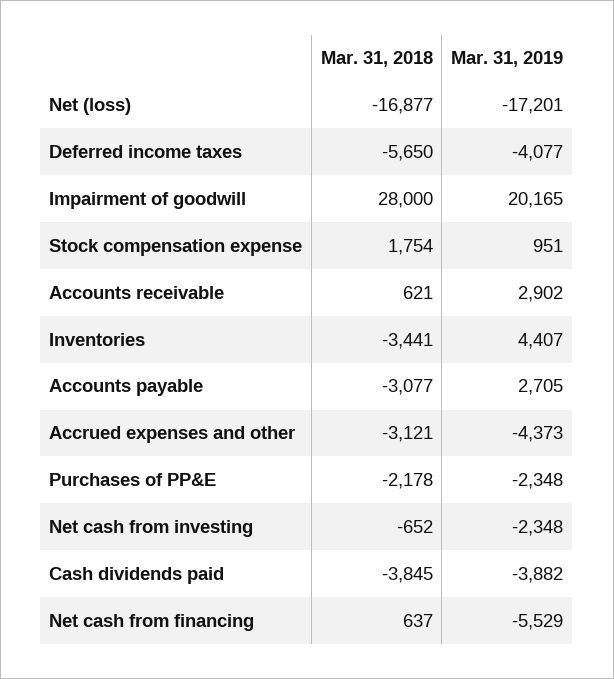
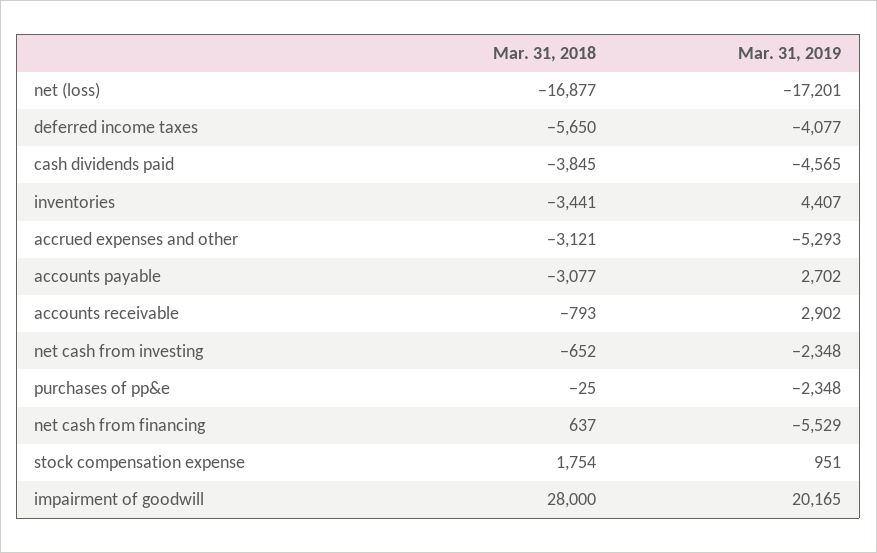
Mar. 31, 2018, Accounts receivable: 621 -> -793
Mar. 31, 2019, Accounts payable: 2705 -> 2702
Mar. 31, 2019, Accrued expenses and other: -4373 -> -5293
Mar. 31, 2018, Purchases of PP&E: -2178 -> -25
Mar. 31, 2019, Cash dividends paid: -3882 -> -4565

